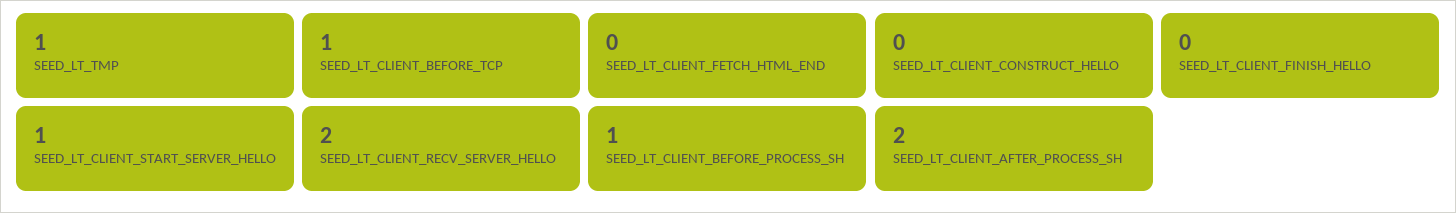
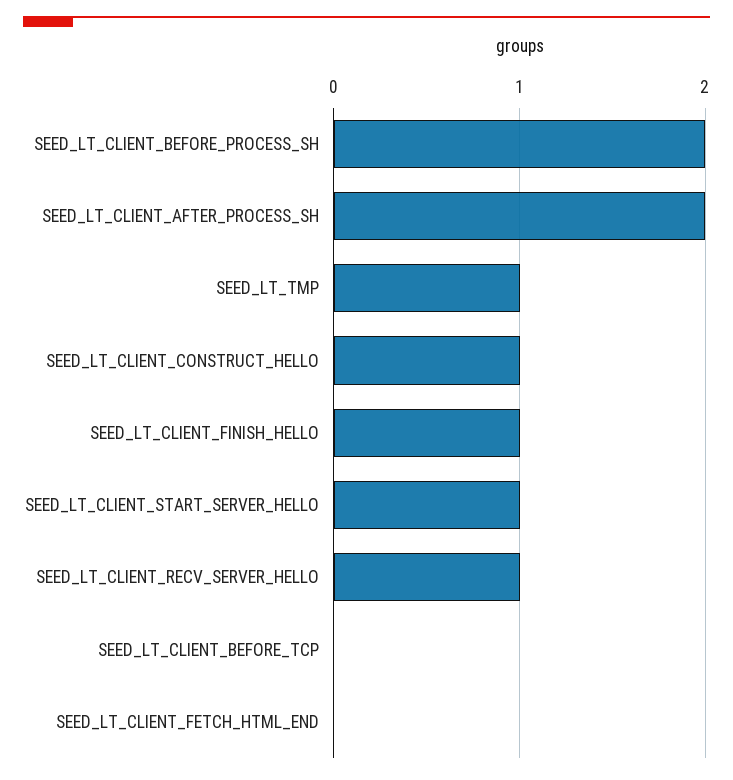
SEED_LT_CLIENT_BEFORE_TCP: 1 -> 0
SEED_LT_CLIENT_CONSTRUCT_HELLO: 0 -> 1
SEED_LT_CLIENT_FINISH_HELLO: 0 -> 1
SEED_LT_CLIENT_RECV_SERVER_HELLO: 2 -> 1
SEED_LT_CLIENT_BEFORE_PROCESS_SH: 1 -> 2

